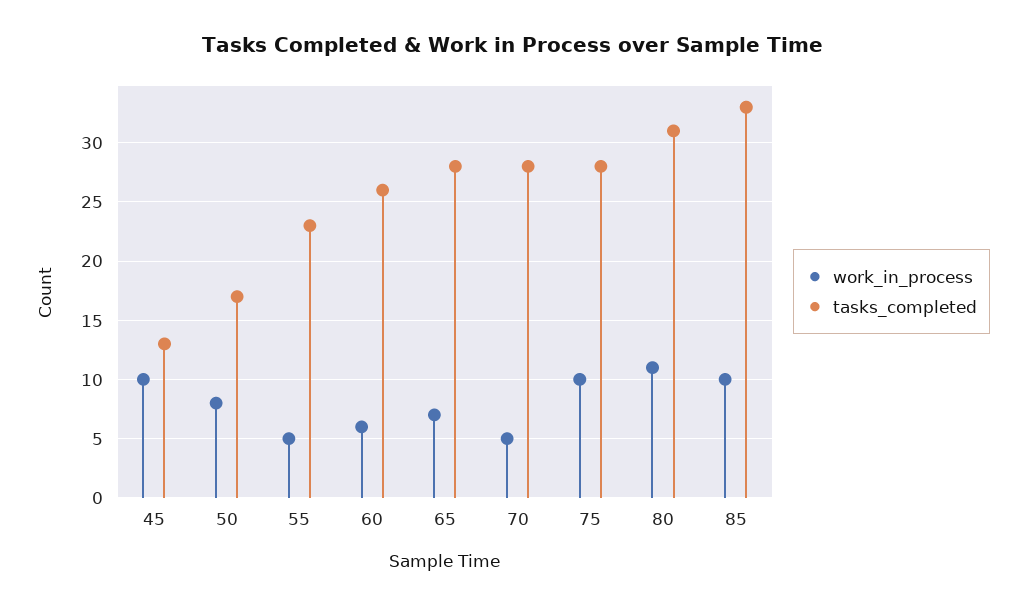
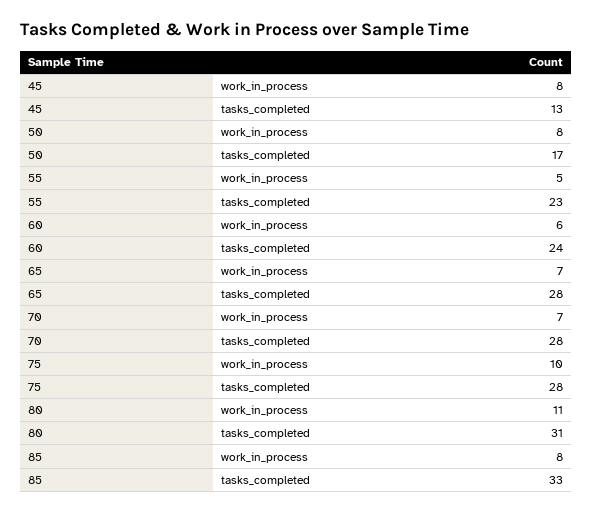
work_in_process, 45: 10 -> 8
tasks_completed, 60: 26 -> 24
work_in_process, 70: 5 -> 7
work_in_process, 85: 10 -> 8

